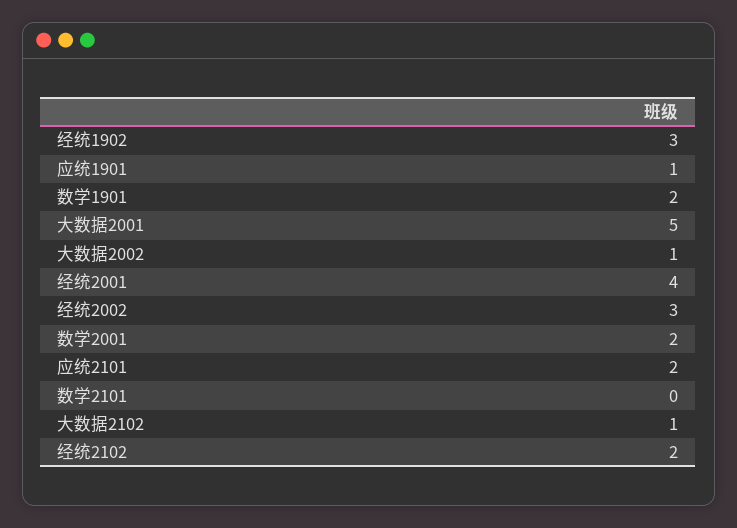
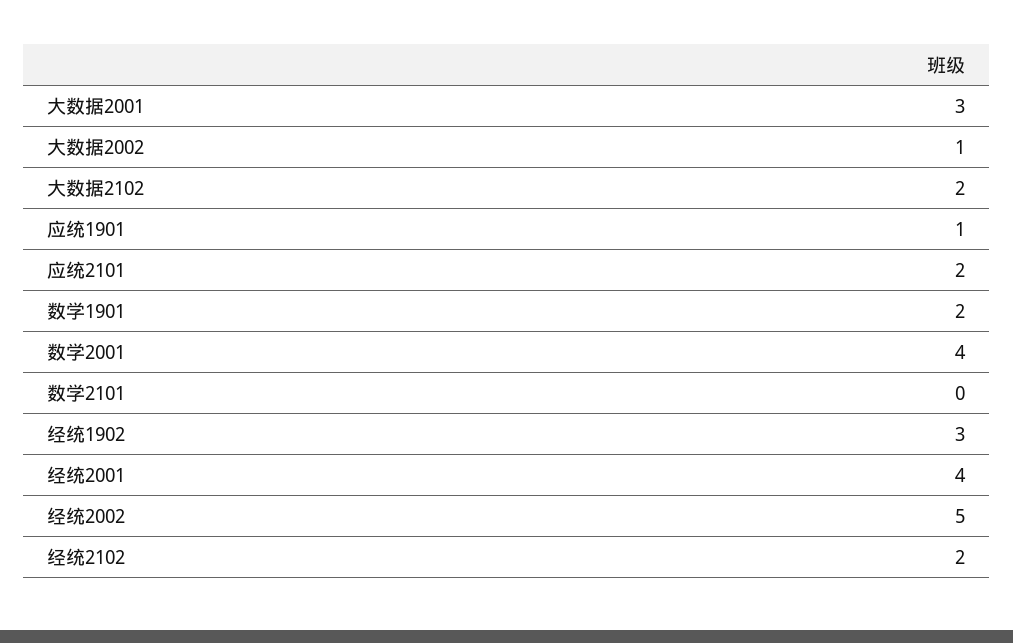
大数据2001: 5 -> 3
经统2002: 3 -> 5
数学2001: 2 -> 4
大数据2102: 1 -> 2

